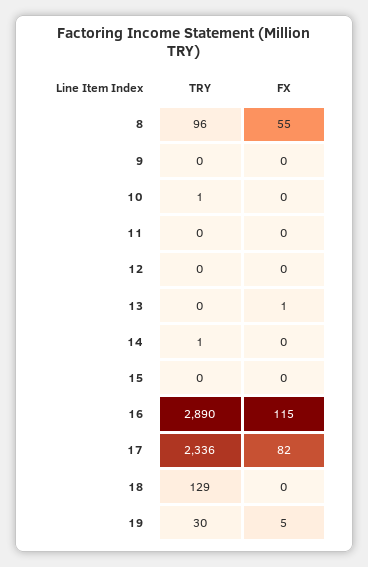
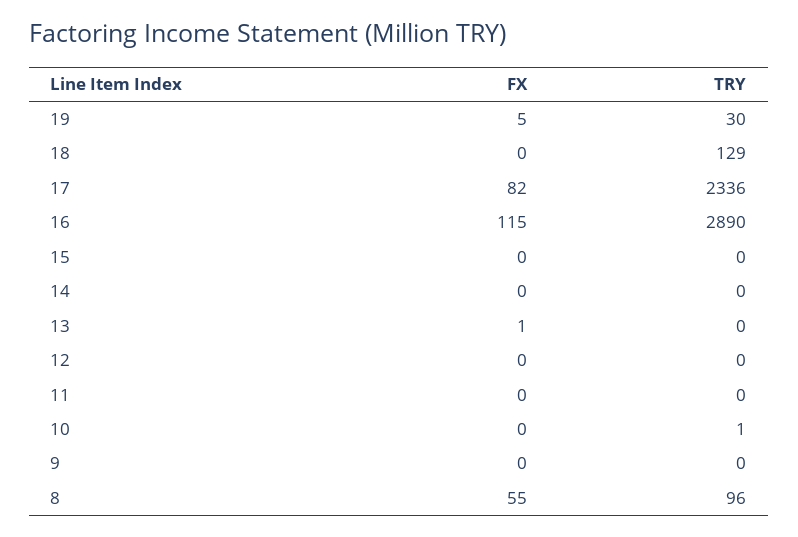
TRY, 14: 1 -> 0

